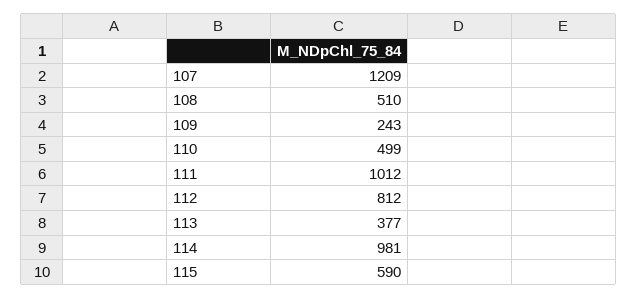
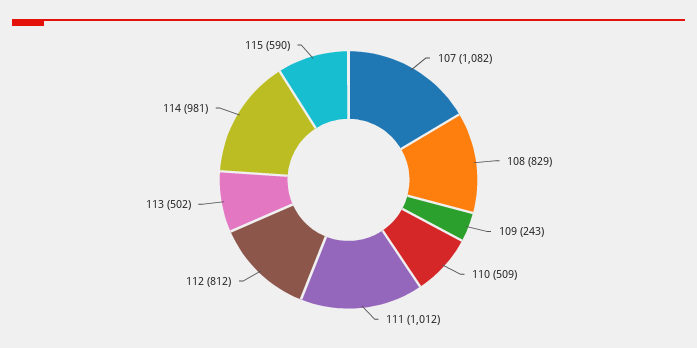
107: 1209 -> 1082
108: 510 -> 829
110: 499 -> 509
113: 377 -> 502

